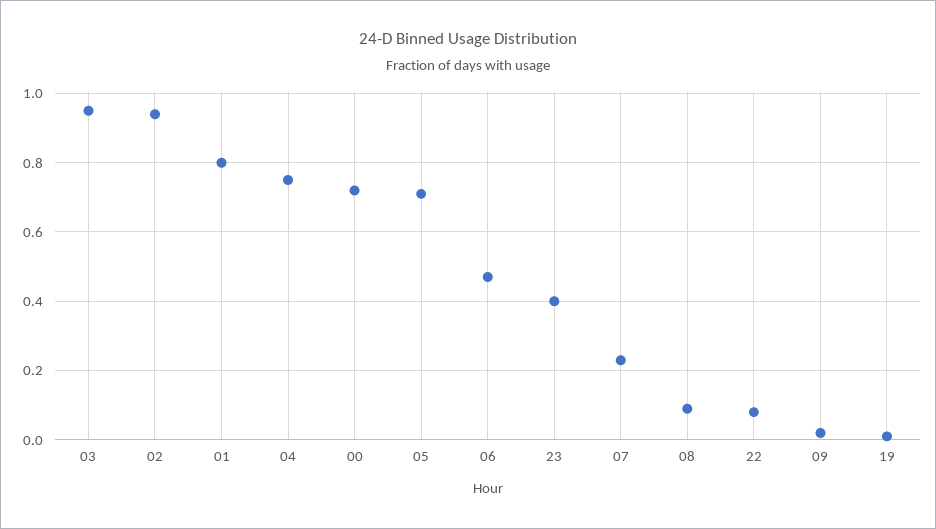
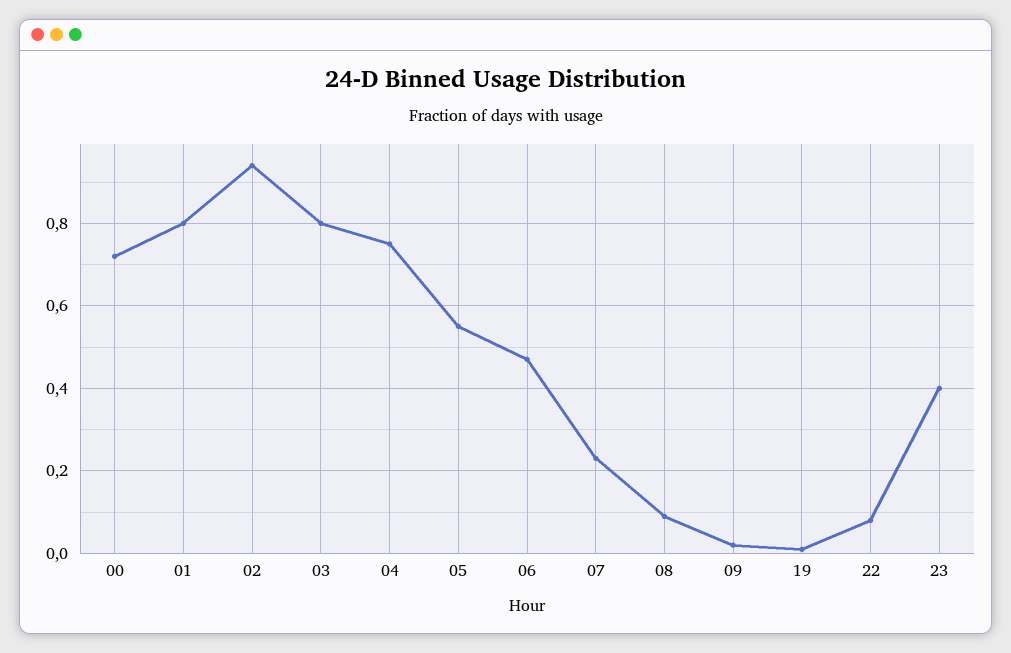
03: 0.95 -> 0.8
05: 0.7 -> 0.55

